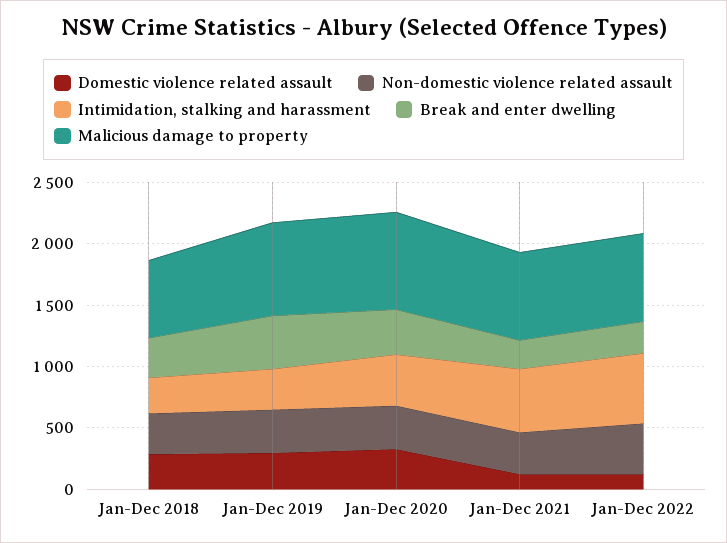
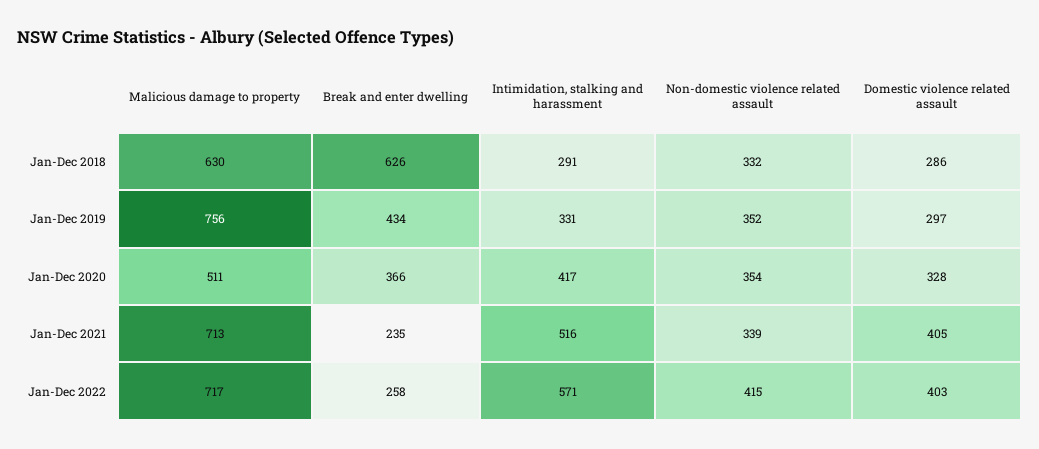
Break and enter dwelling, Jan-Dec 2018: 300 -> 626
Malicious damage to property, Jan-Dec 2020: 800 -> 511
Domestic violence related assault, Jan-Dec 2021: 100 -> 405
Domestic violence related assault, Jan-Dec 2022: 100 -> 403

